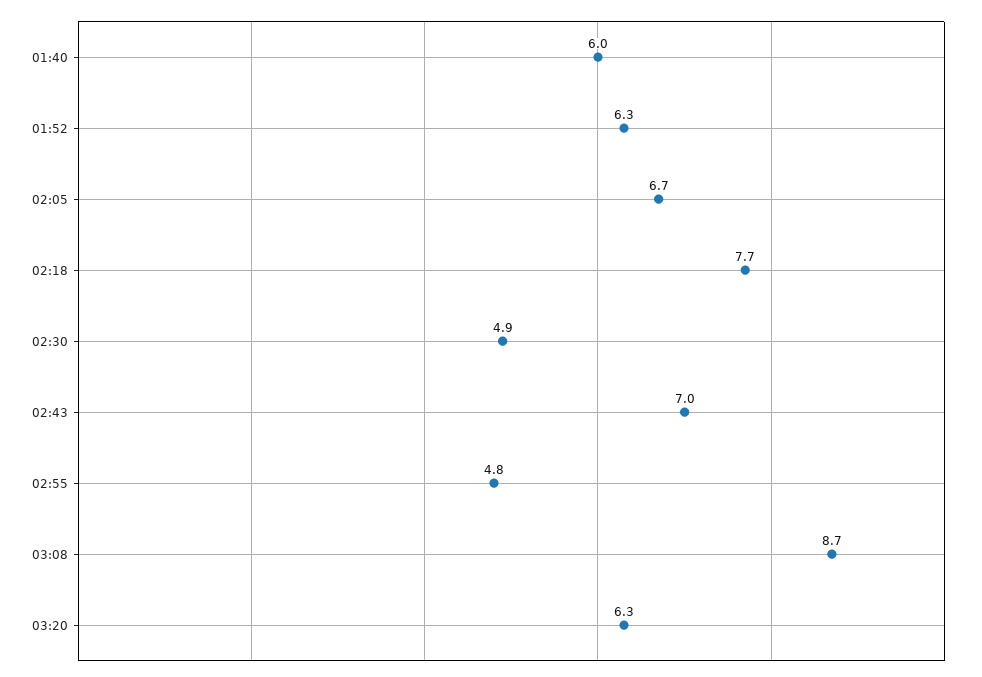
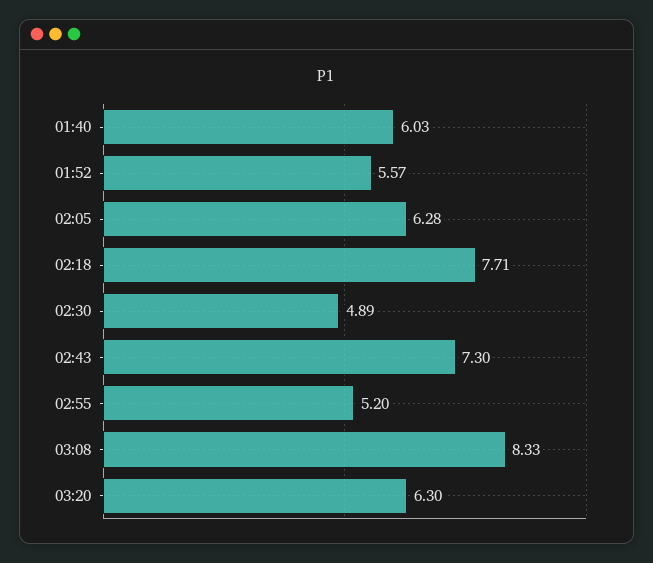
01:52: 6.3 -> 5.57
02:05: 6.7 -> 6.28
02:43: 7 -> 7.3
02:55: 4.8 -> 5.2
03:08: 8.7 -> 8.33

